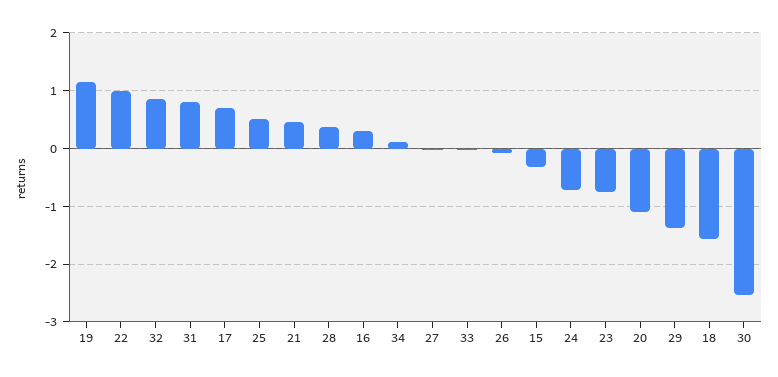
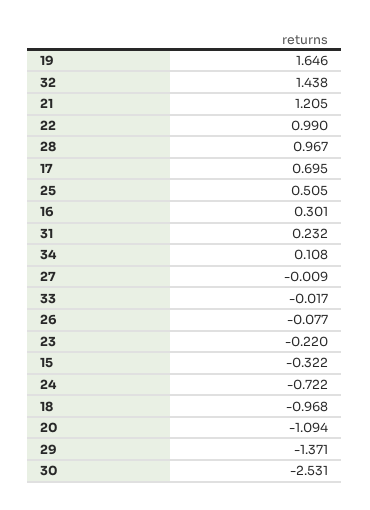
19: 1.2 -> 1.646
32: 0.8 -> 1.438
31: 0.8 -> 0.232
21: 0.4 -> 1.205
28: 0.4 -> 0.967
23: -0.8 -> -0.22
18: -1.6 -> -0.968

